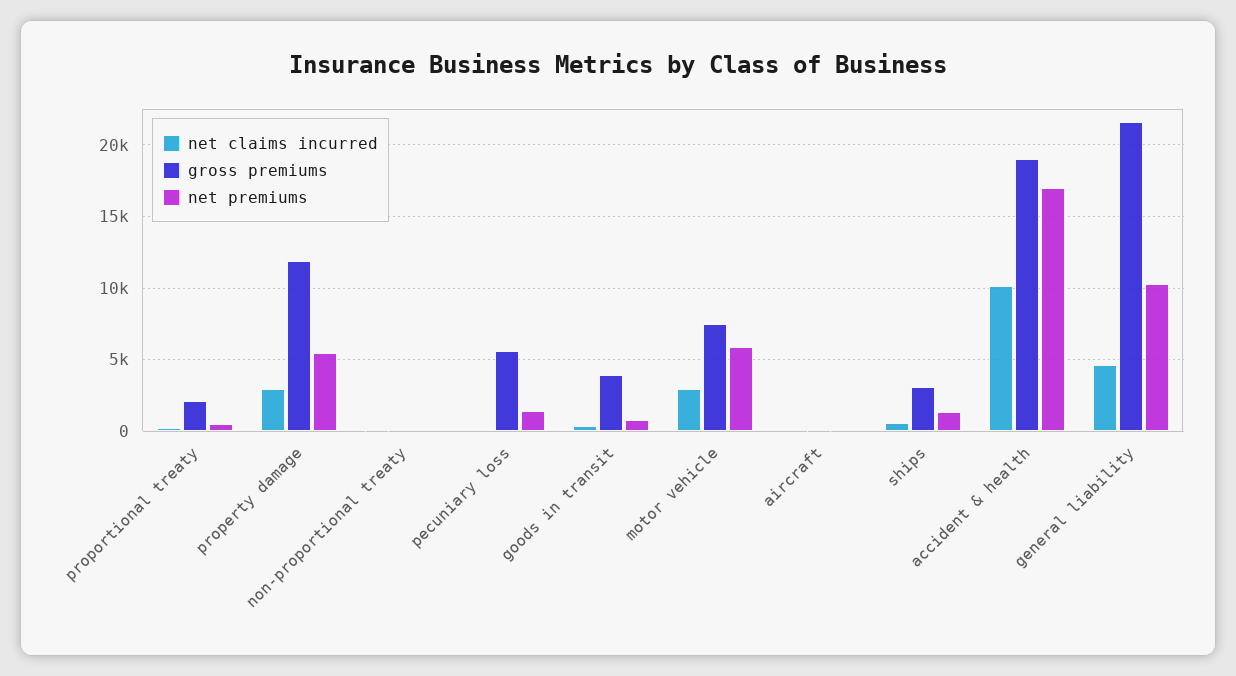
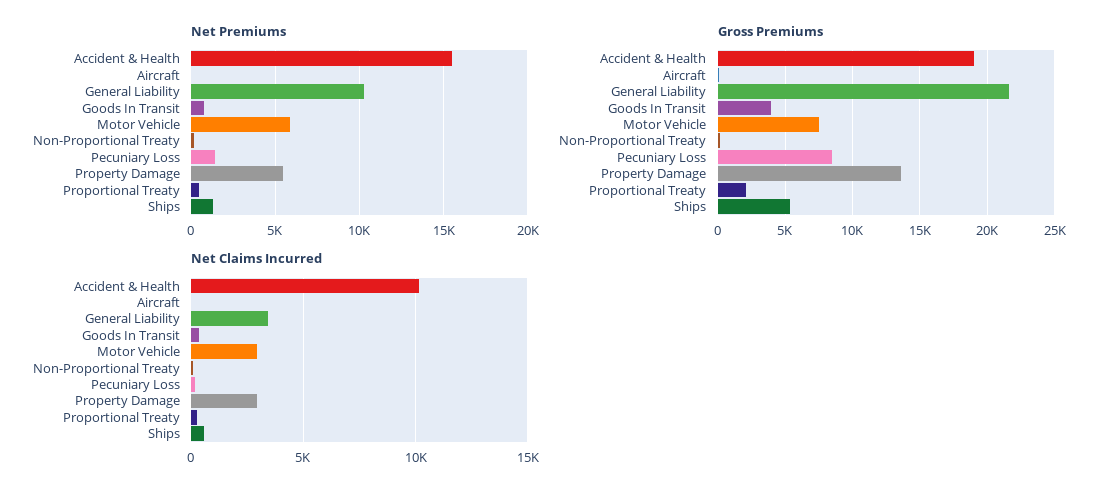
gross premiums, property damage: 12000 -> 13500
gross premiums, pecuniary loss: 5500 -> 8500
gross premiums, ships: 3000 -> 5500
net premiums, accident & health: 17000 -> 15500
net claims incurred, general liability: 4500 -> 3500

